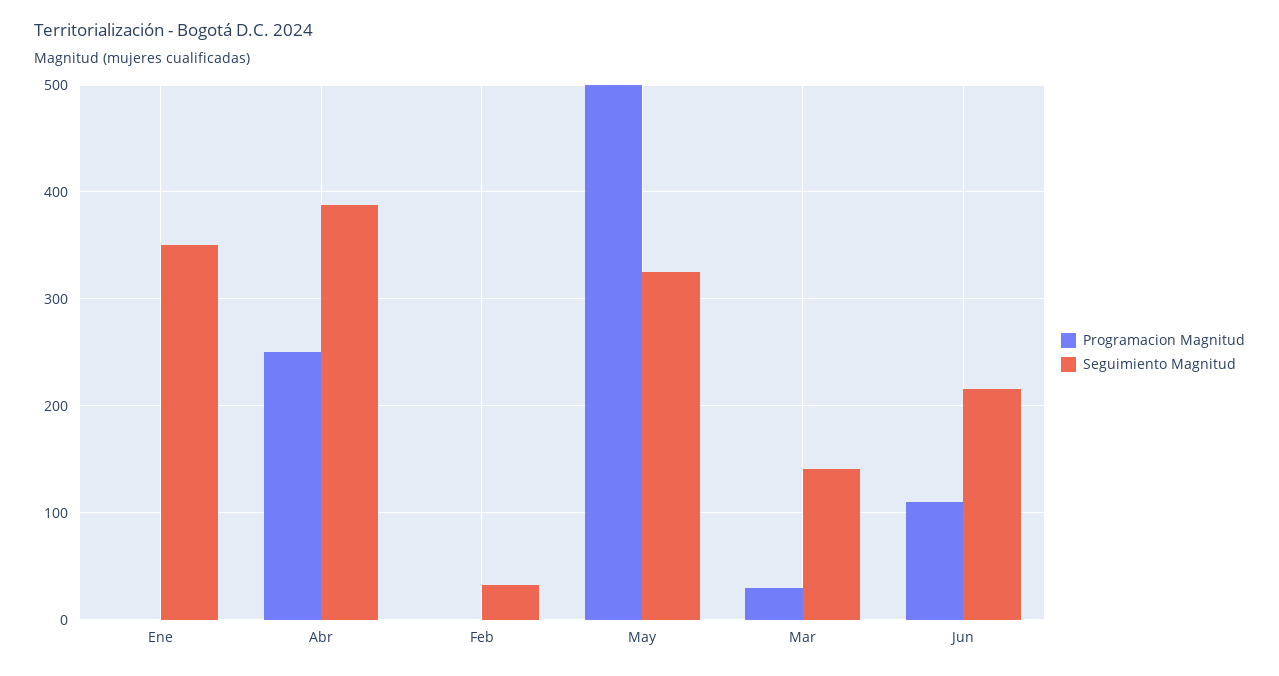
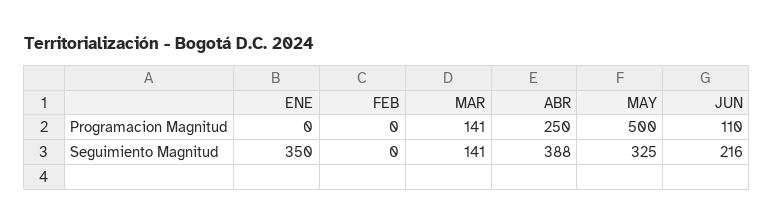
Seguimiento Magnitud, Feb: 30 -> 0
Programacion Magnitud, Mar: 30 -> 141

